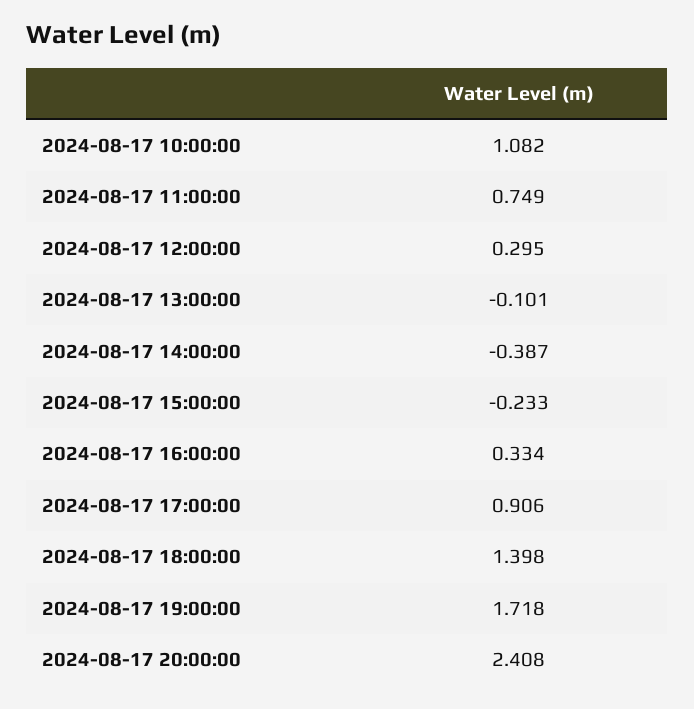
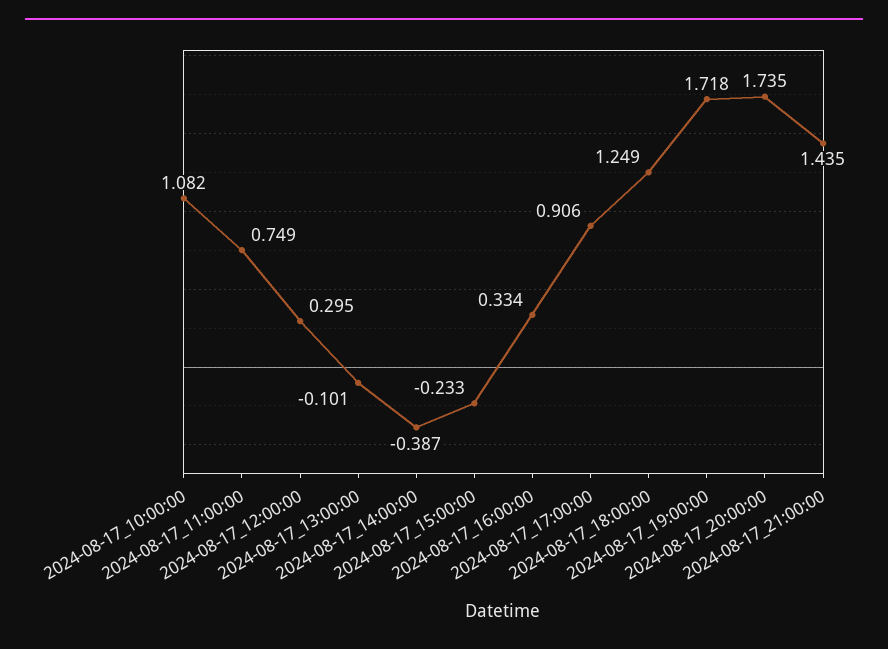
2024-08-17 18:00:00: 1.398 -> 1.249
2024-08-17 20:00:00: 2.408 -> 1.735
2024-08-17_21:00:00: none -> 1.435

